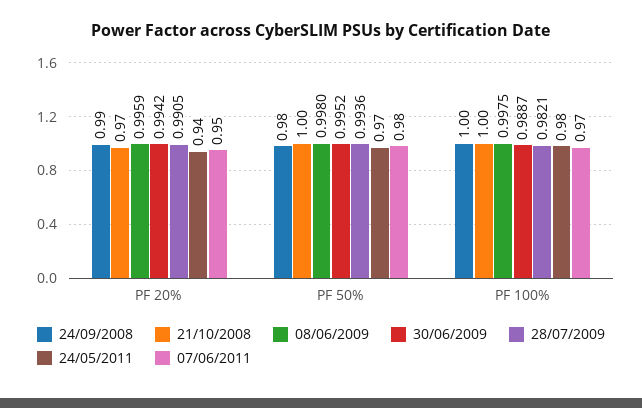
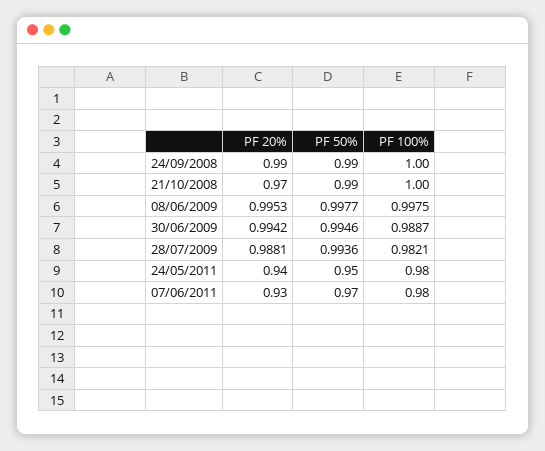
08/06/2009, PF 20%: 0.9959 -> 0.9953
28/07/2009, PF 20%: 0.9905 -> 0.9881
07/06/2011, PF 20%: 0.95 -> 0.93
24/09/2008, PF 50%: 0.98 -> 0.99
21/10/2008, PF 50%: 1 -> 0.99
08/06/2009, PF 50%: 0.998 -> 0.9977
30/06/2009, PF 50%: 0.9952 -> 0.9946
24/05/2011, PF 50%: 0.97 -> 0.95
07/06/2011, PF 50%: 0.98 -> 0.97
07/06/2011, PF 100%: 0.97 -> 0.98

